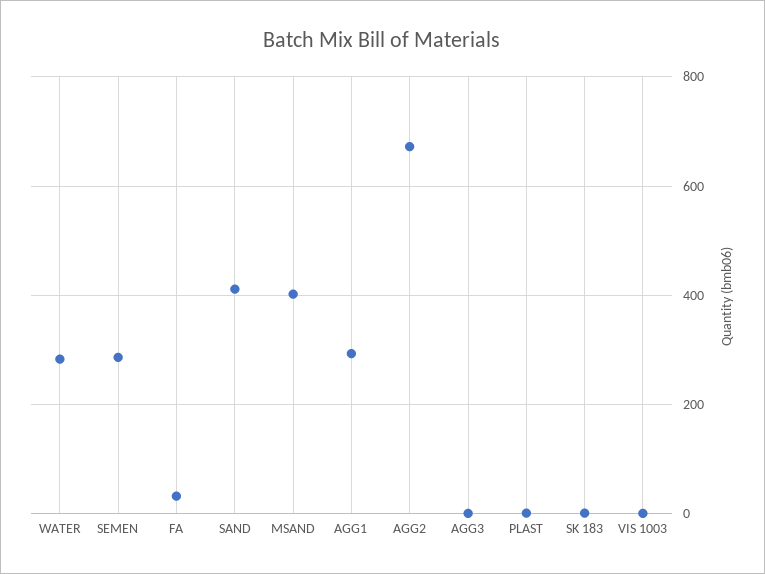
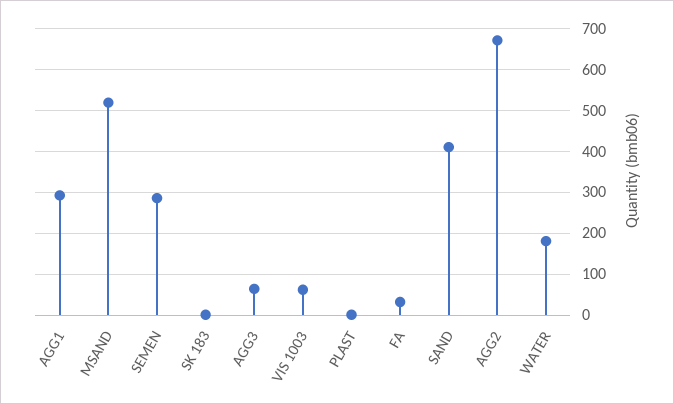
WATER: 280 -> 180
MSAND: 400 -> 520
AGG3: 0 -> 60
VIS 1003: 0 -> 60

